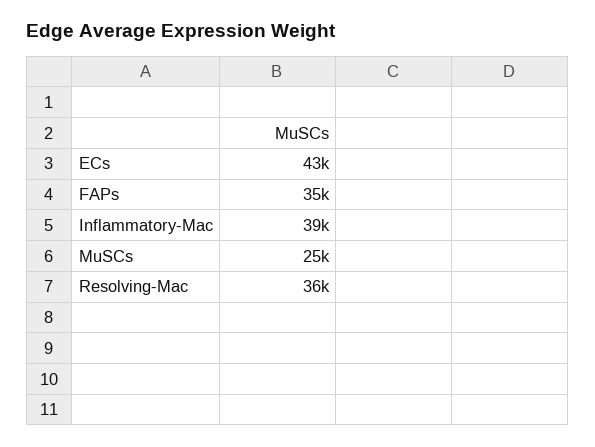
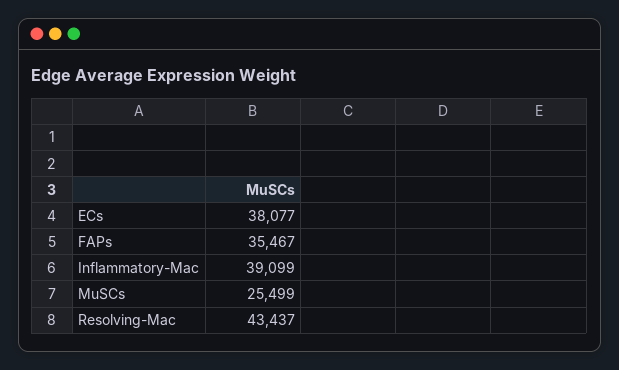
ECs: 43000 -> 38077
Resolving-Mac: 36000 -> 43437

